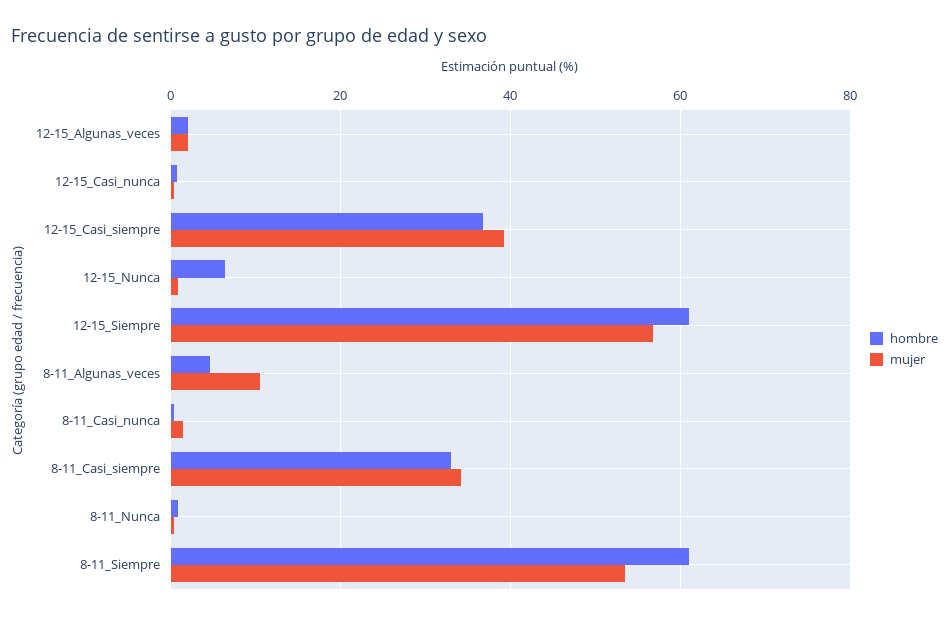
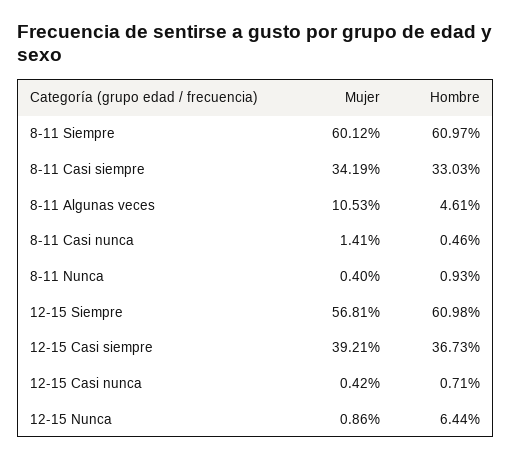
hombre, 12-15_Algunas_veces: 2 -> none
mujer, 12-15_Algunas_veces: 2 -> none
mujer, 8-11_Siempre: 54 -> 60.12

